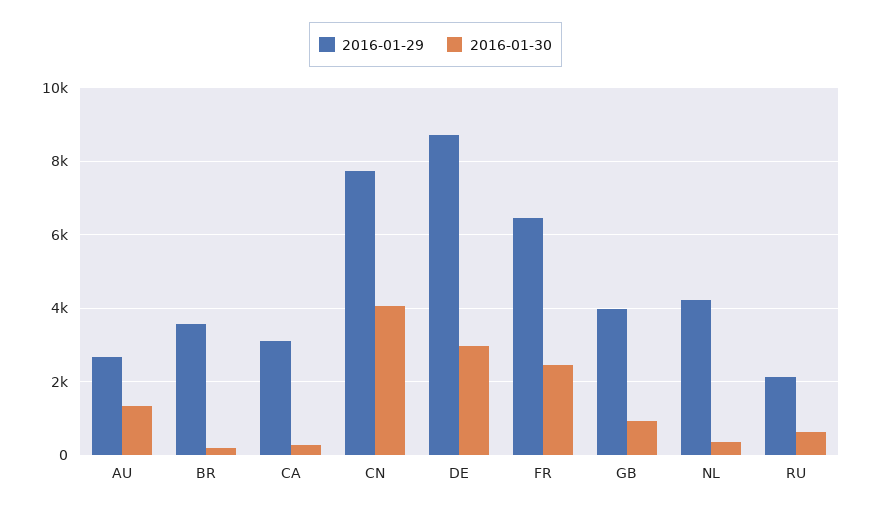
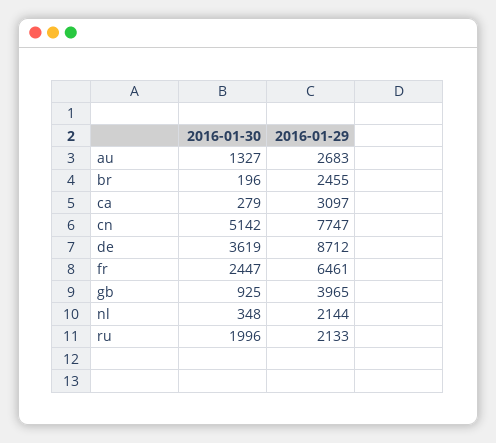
2016-01-29, BR: 3600 -> 2455
2016-01-30, CN: 4000 -> 5142
2016-01-30, DE: 3000 -> 3619
2016-01-29, NL: 4200 -> 2144
2016-01-30, RU: 600 -> 1996

